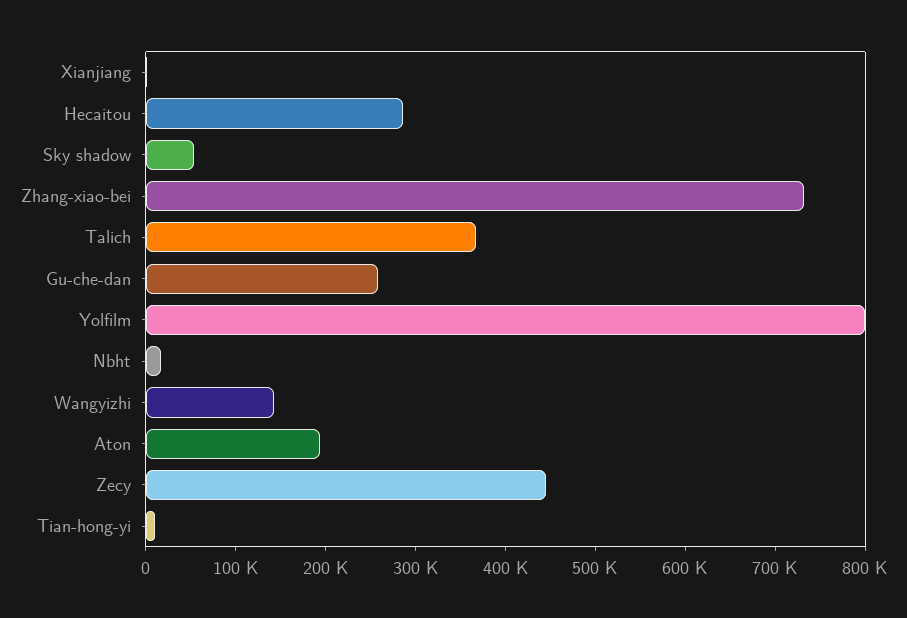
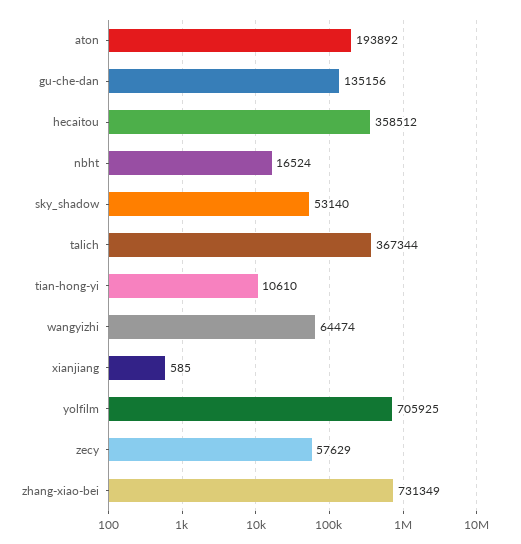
Hecaitou: 280000 -> 358512
Gu-che-dan: 260000 -> 135156
Yolfilm: 800000 -> 705925
Wangyizhi: 140000 -> 64474
Zecy: 440000 -> 57629

